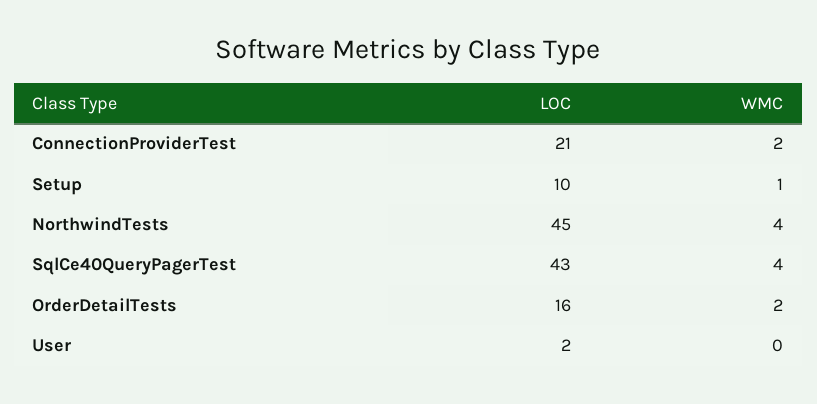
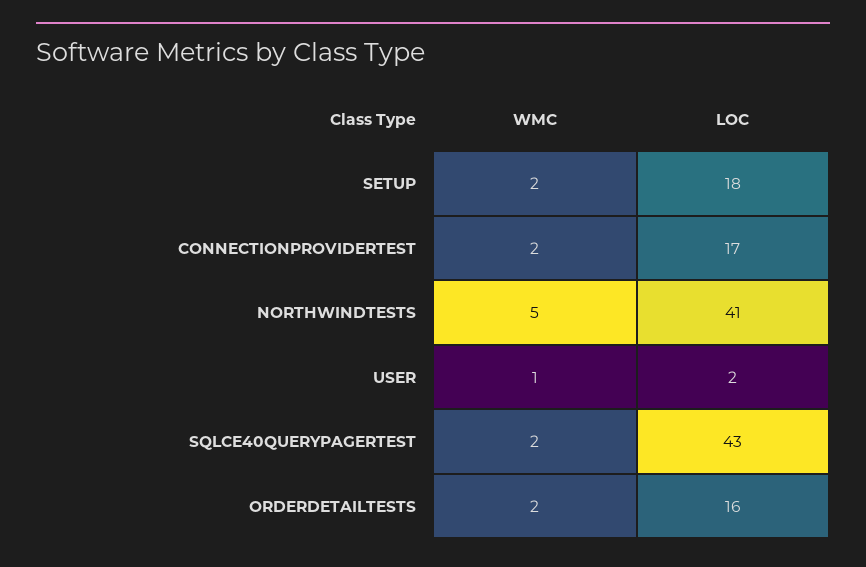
LOC, ConnectionProviderTest: 21 -> 17
LOC, Setup: 10 -> 18
WMC, Setup: 1 -> 2
LOC, NorthwindTests: 45 -> 41
WMC, NorthwindTests: 4 -> 5
WMC, SqlCe40QueryPagerTest: 4 -> 2
WMC, User: 0 -> 1

